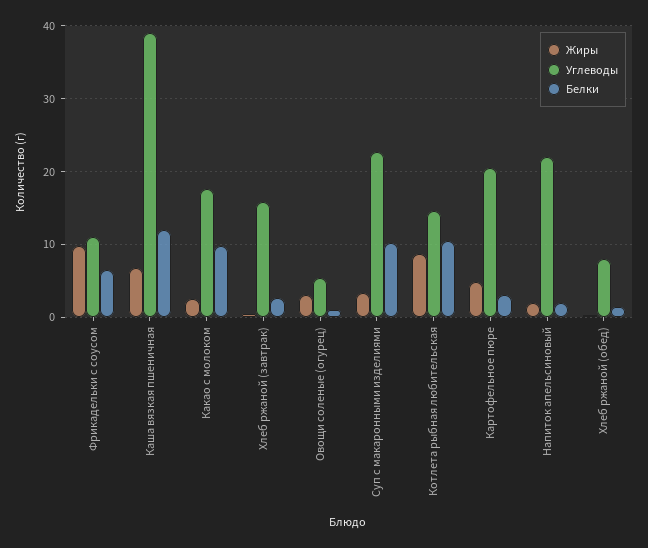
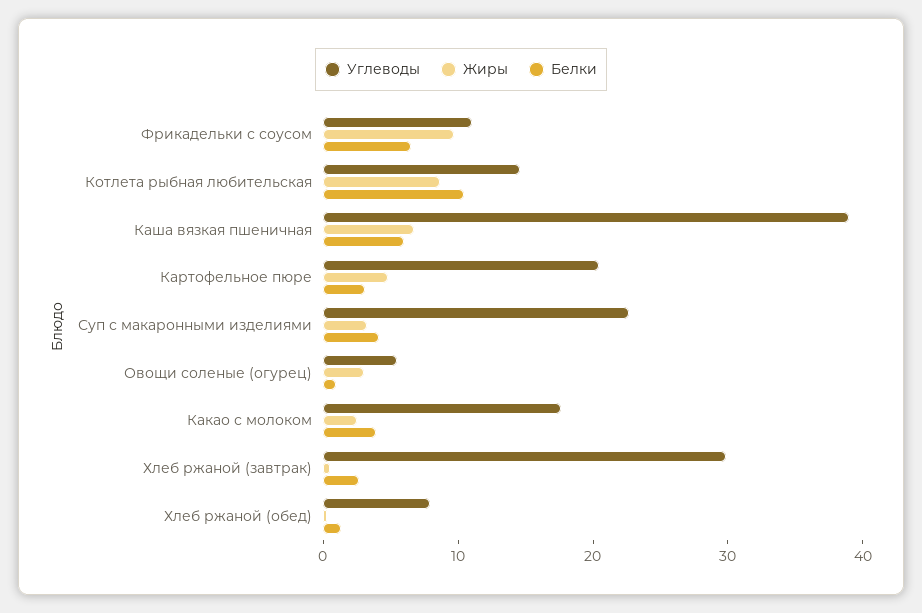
Белки, Каша вязкая пшеничная: 12 -> 6
Белки, Какао с молоком: 10 -> 4
Углеводы, Хлеб ржаной (завтрак): 16 -> 30
Белки, Суп с макаронными изделиями: 10 -> 4
Жиры, Напиток апельсиновый: 2 -> none
Углеводы, Напиток апельсиновый: 22 -> none
Белки, Напиток апельсиновый: 2 -> none

